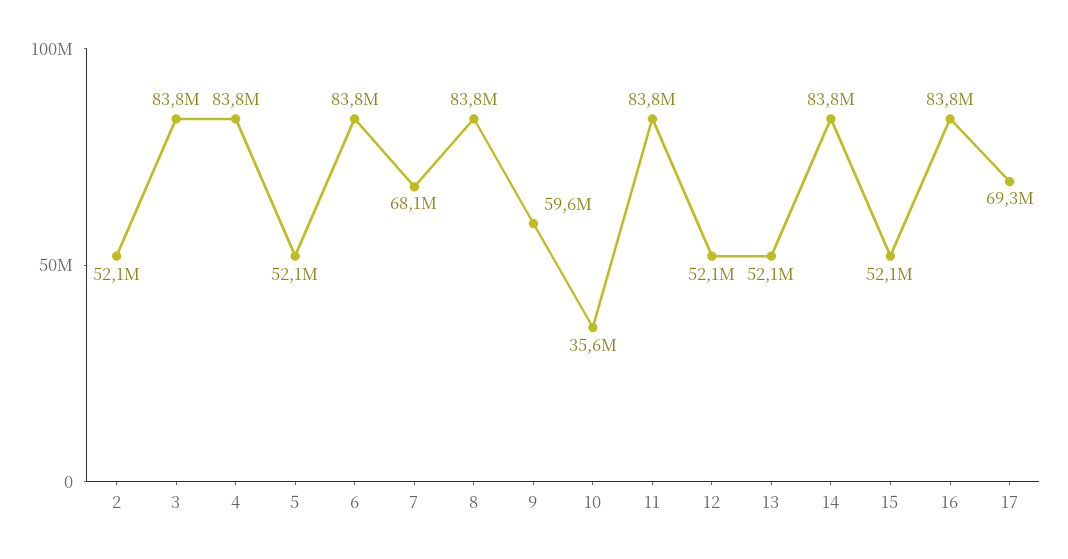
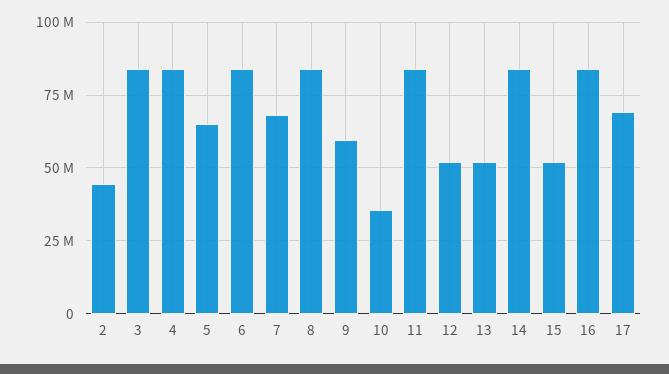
2: 52100000 -> 45000000
5: 52100000 -> 65000000

